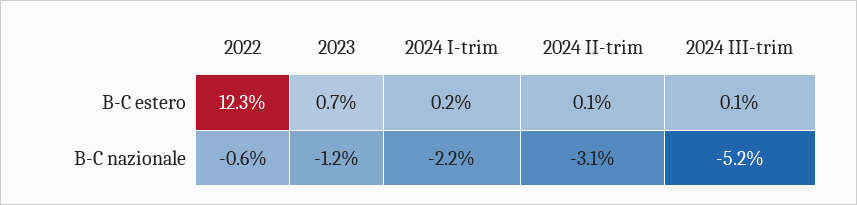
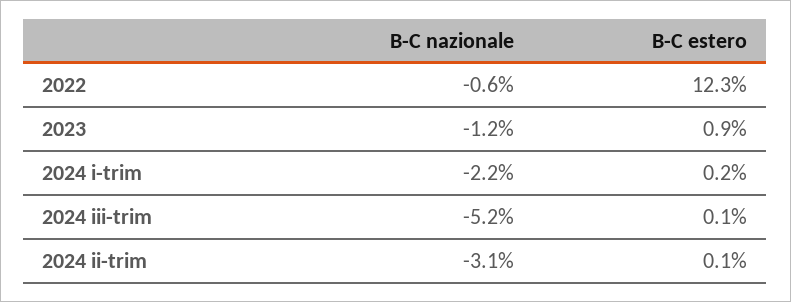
2023, B-C estero: 0.7 -> 0.9

